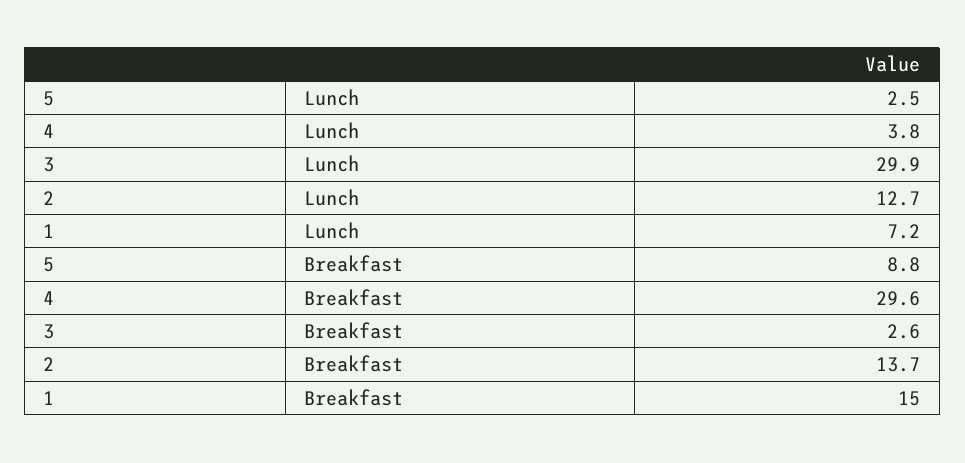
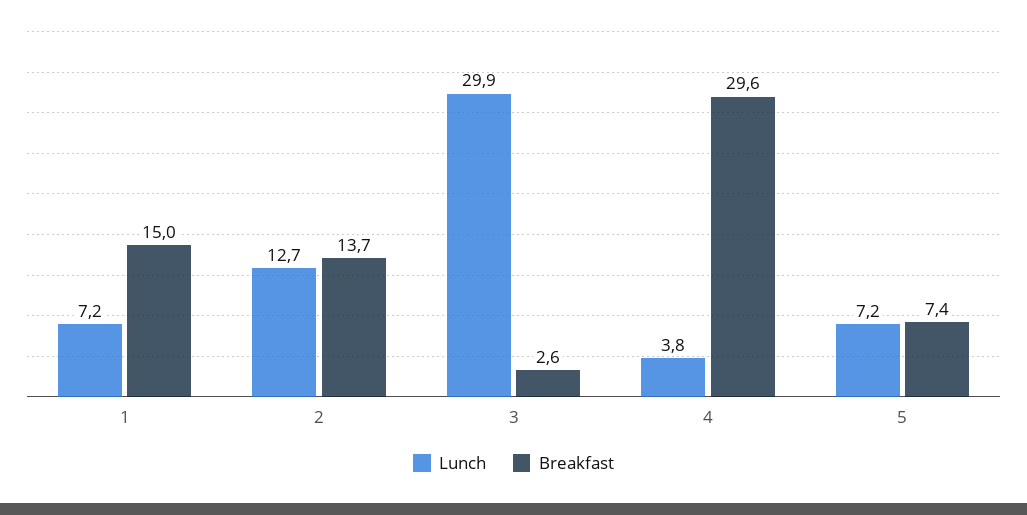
Lunch, 5: 2.5 -> 7.2
Breakfast, 5: 8.8 -> 7.4

